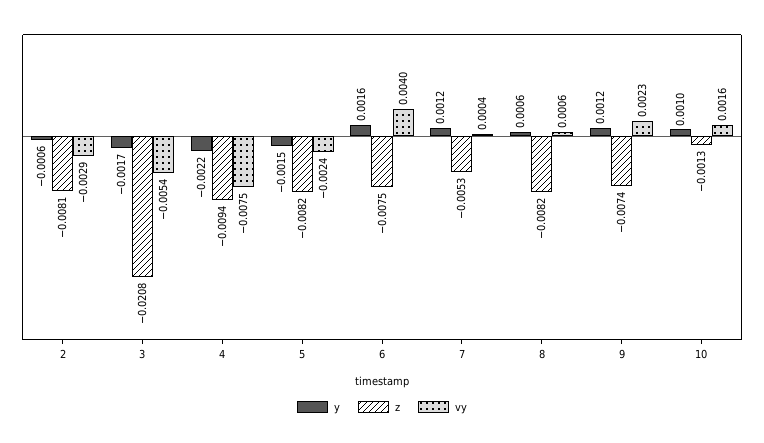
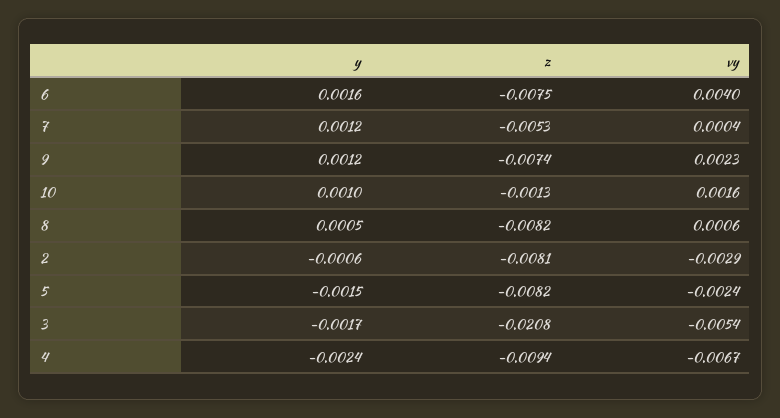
y, 4: -0.0022 -> -0.0024
vy, 4: -0.0075 -> -0.0067
y, 8: 0.0006 -> 0.0005

